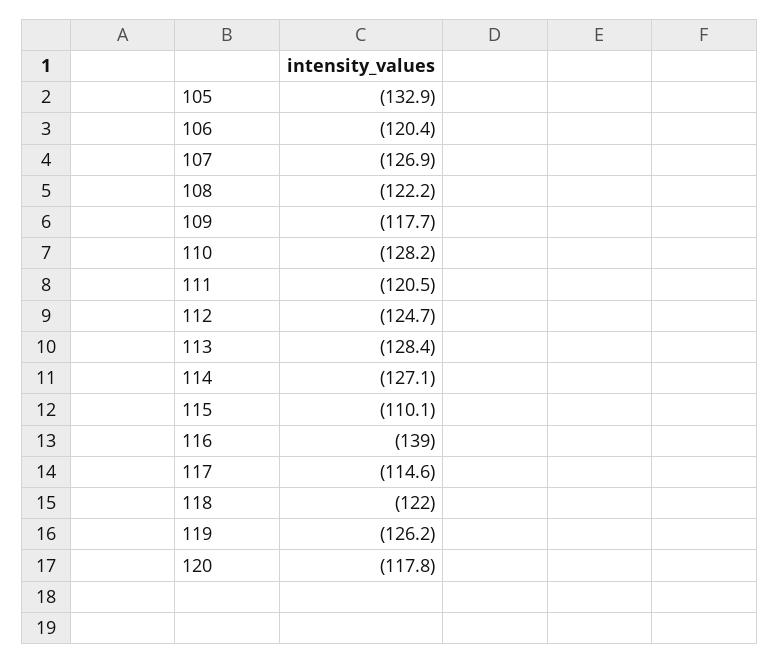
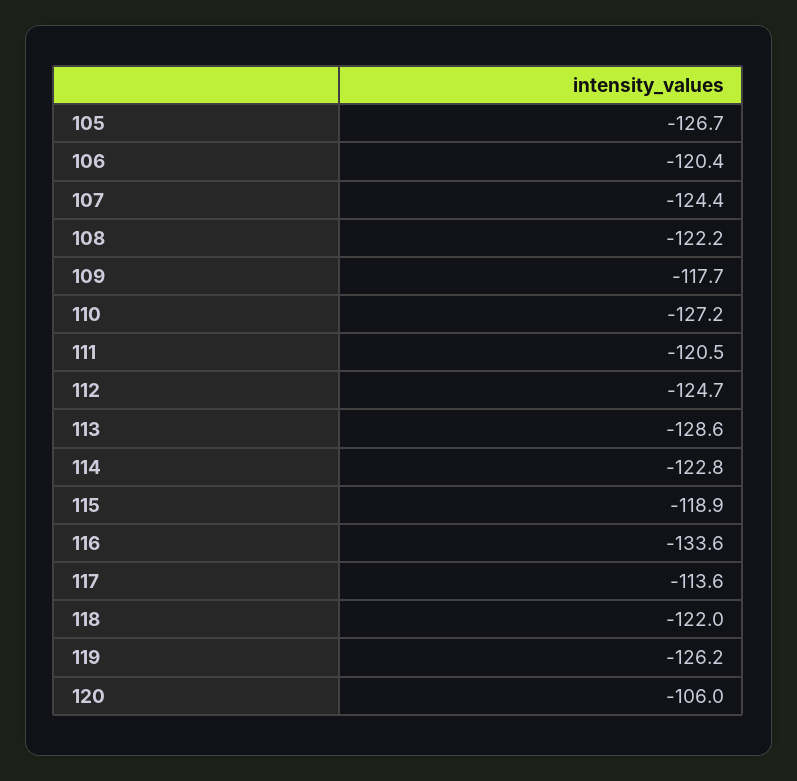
105: -132.9 -> -126.7
107: -126.9 -> -124.4
110: -128.2 -> -127.2
113: -128.4 -> -128.6
114: -127.1 -> -122.8
115: -110.1 -> -118.9
116: -139 -> -133.6
117: -114.6 -> -113.6
120: -117.8 -> -106

